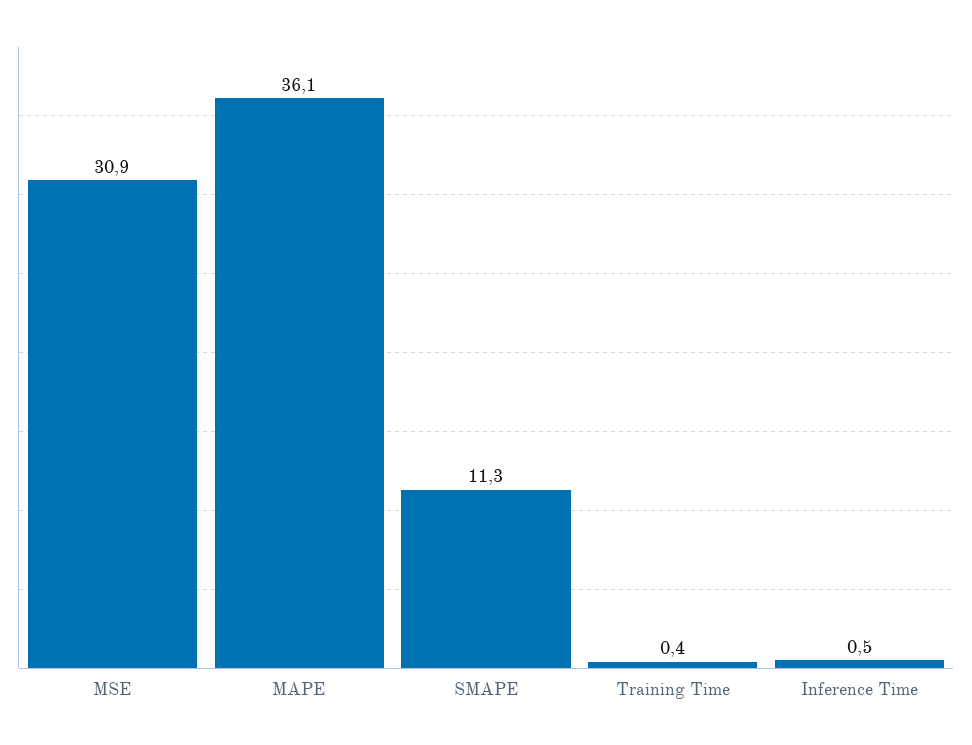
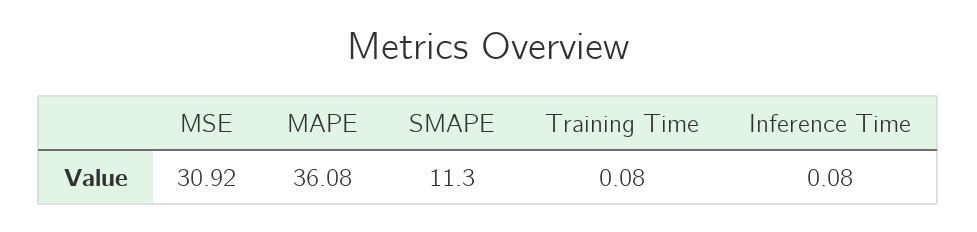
Training Time: 0.4 -> 0.08
Inference Time: 0.5 -> 0.08

